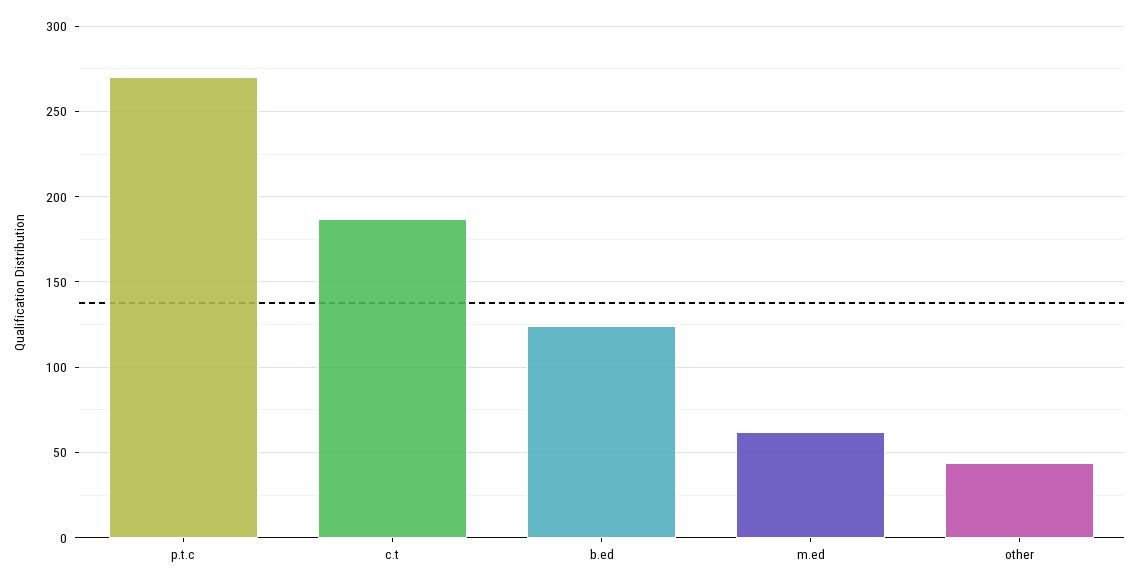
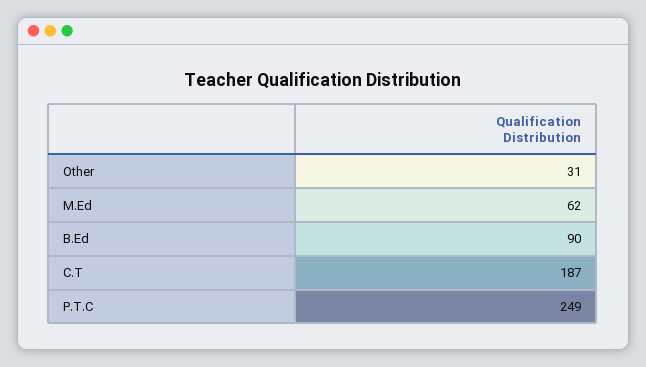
p.t.c: 270 -> 249
b.ed: 125 -> 90
other: 45 -> 31

